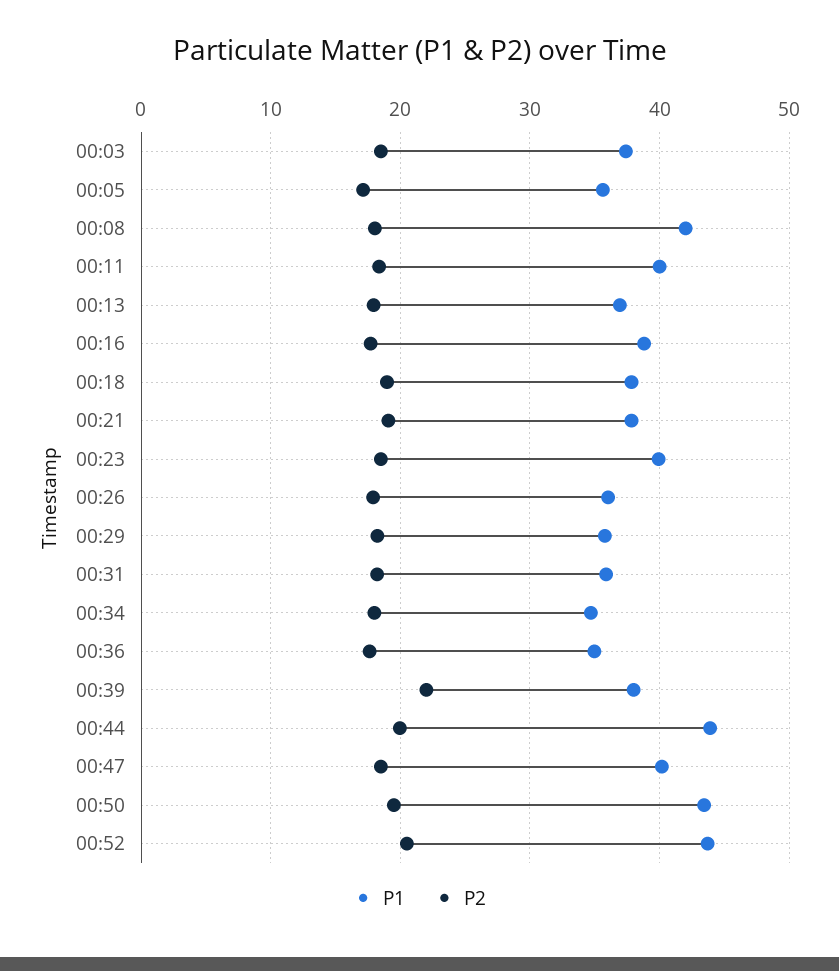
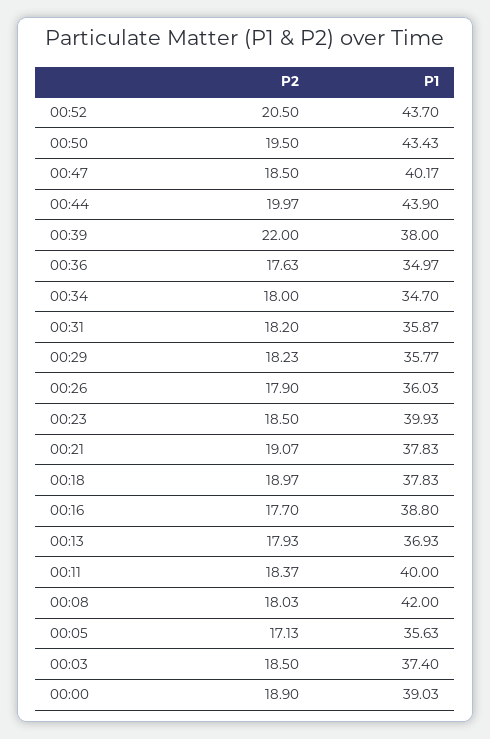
P2, 00:00: none -> 18.9
P1, 00:00: none -> 39.03

